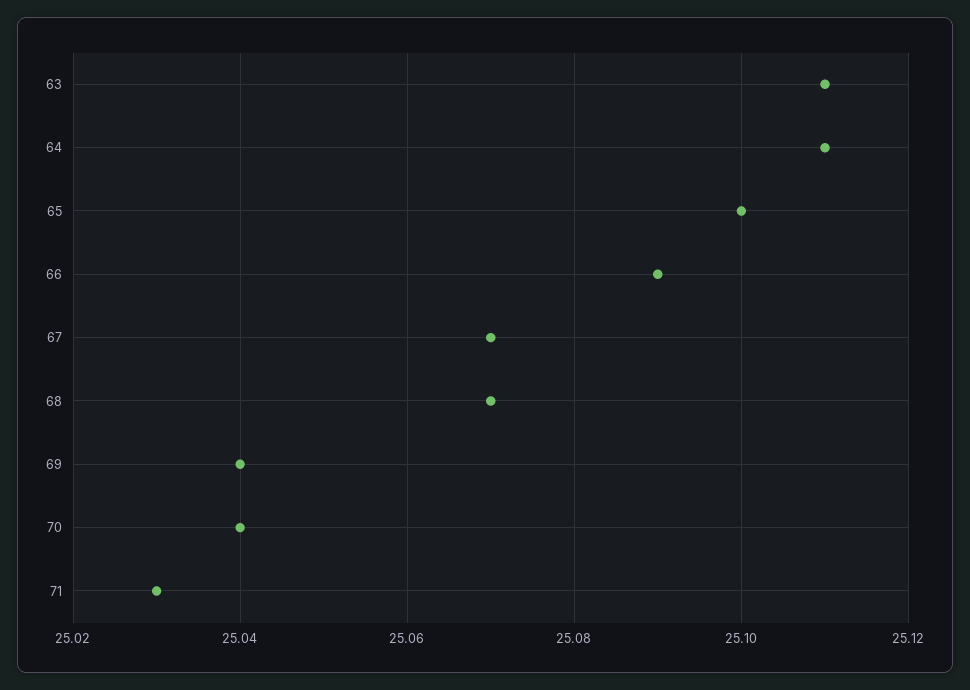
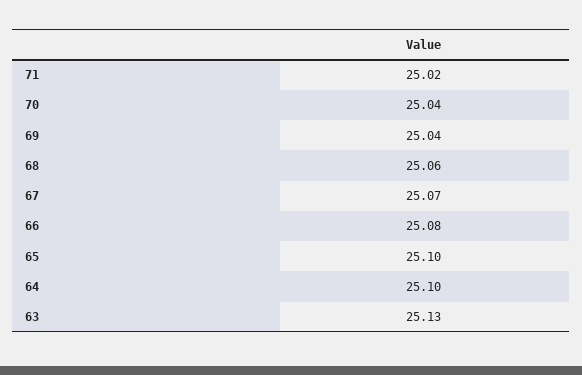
63: 25.11 -> 25.13
64: 25.11 -> 25.1
66: 25.09 -> 25.08
68: 25.07 -> 25.06
71: 25.03 -> 25.02

